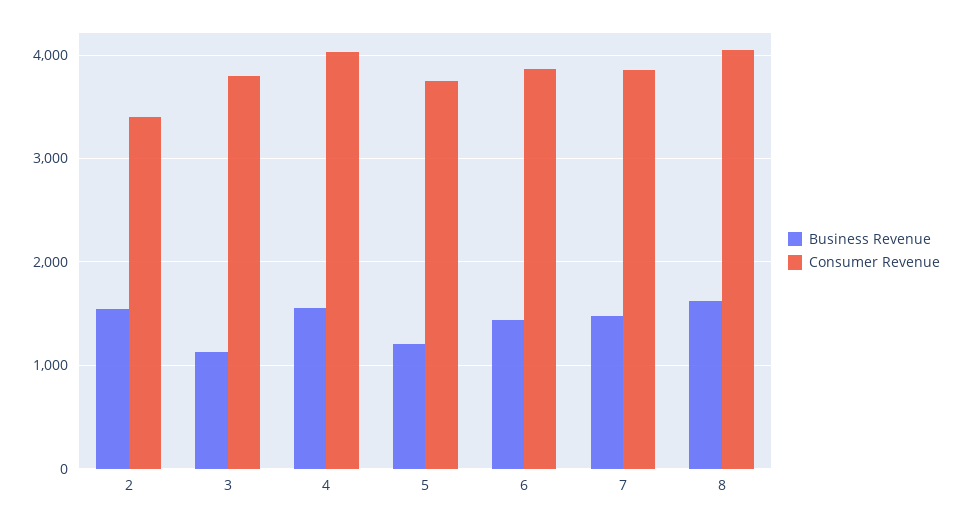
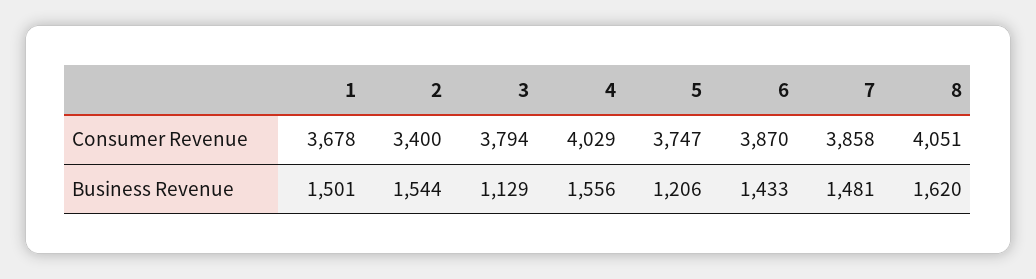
Consumer Revenue, 1: none -> 3678
Business Revenue, 1: none -> 1501

